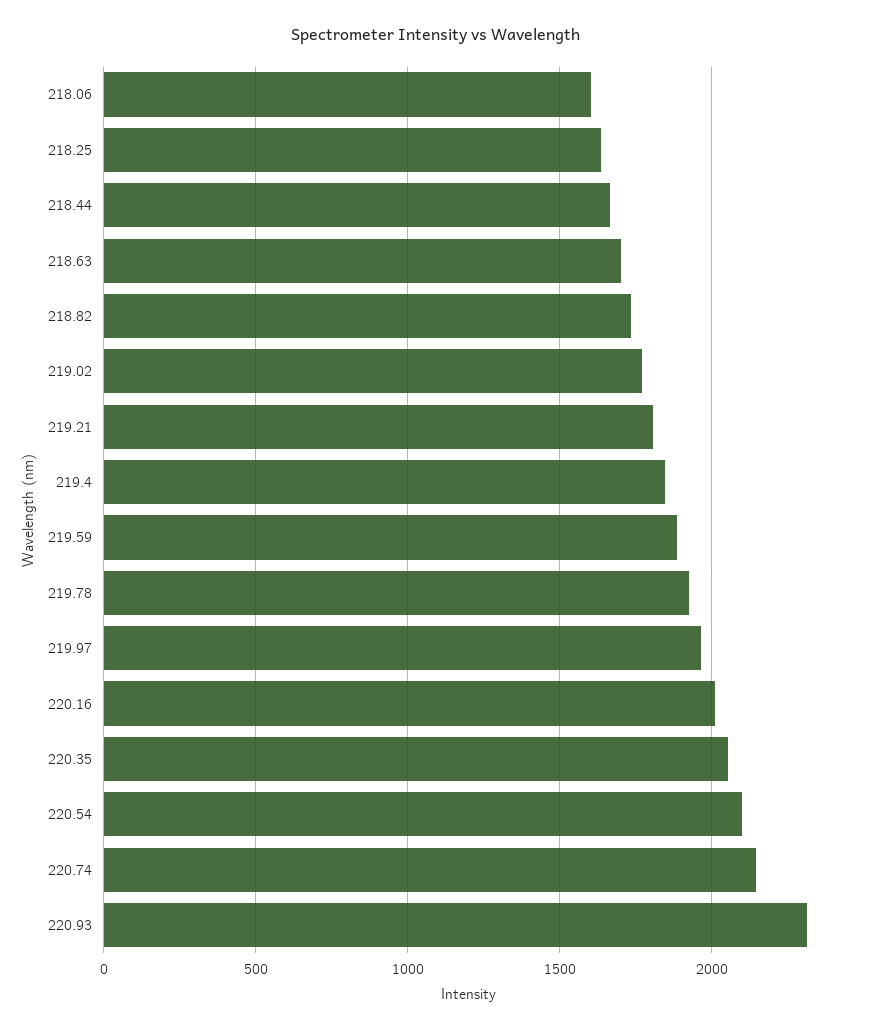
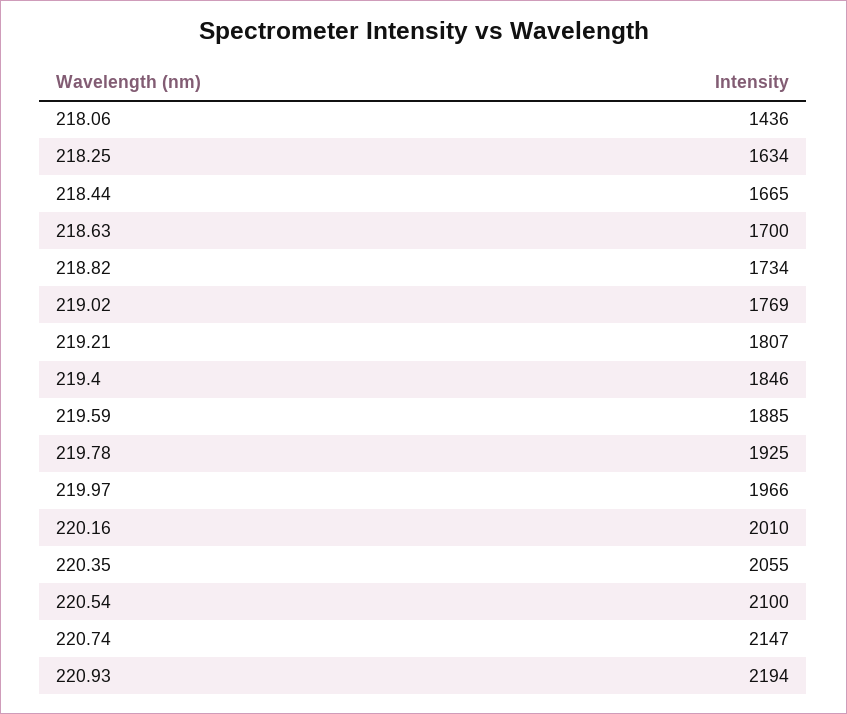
218.06: 1600 -> 1436
220.93: 2300 -> 2194

